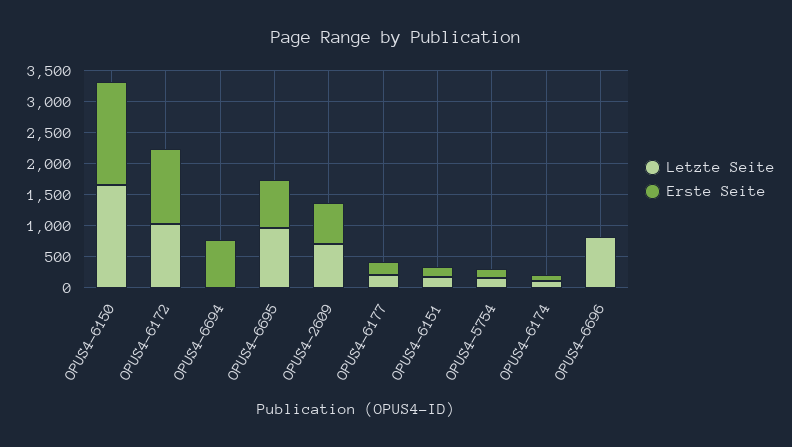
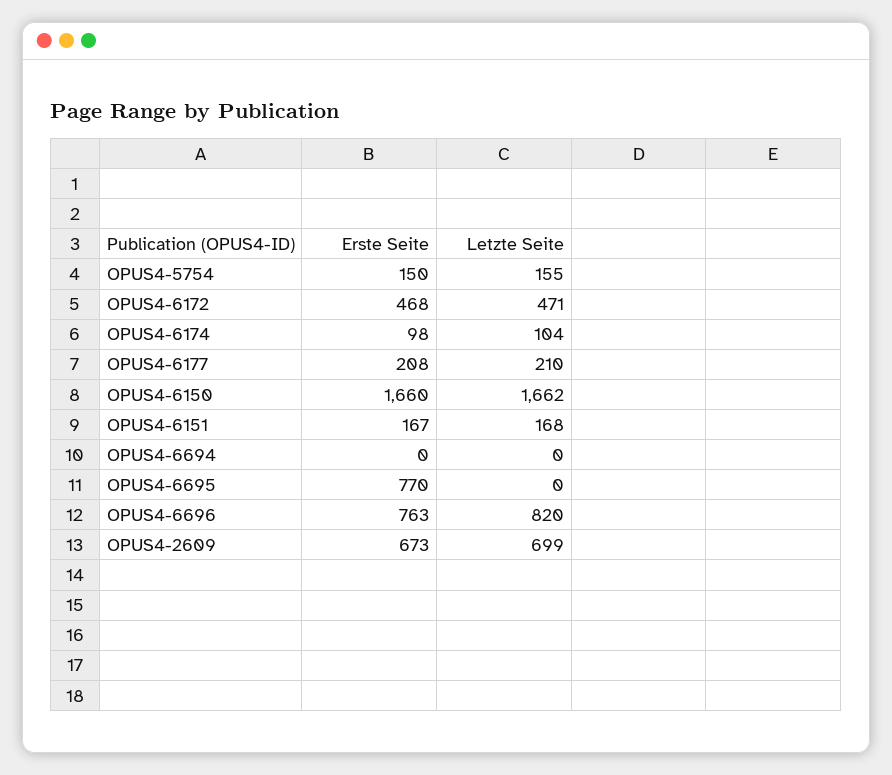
Letzte Seite, OPUS4-6172: 1000 -> 471
Erste Seite, OPUS4-6172: 1250 -> 468
Erste Seite, OPUS4-6694: 750 -> 0
Letzte Seite, OPUS4-6695: 1000 -> 0
Erste Seite, OPUS4-6696: 0 -> 763

